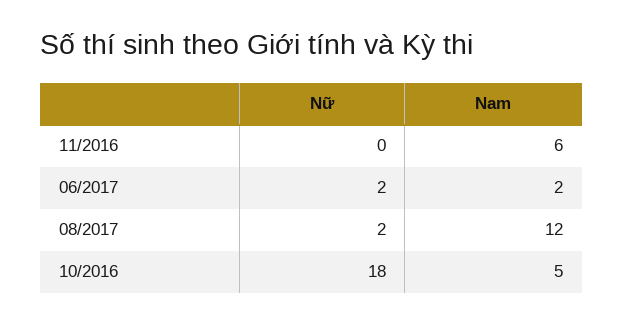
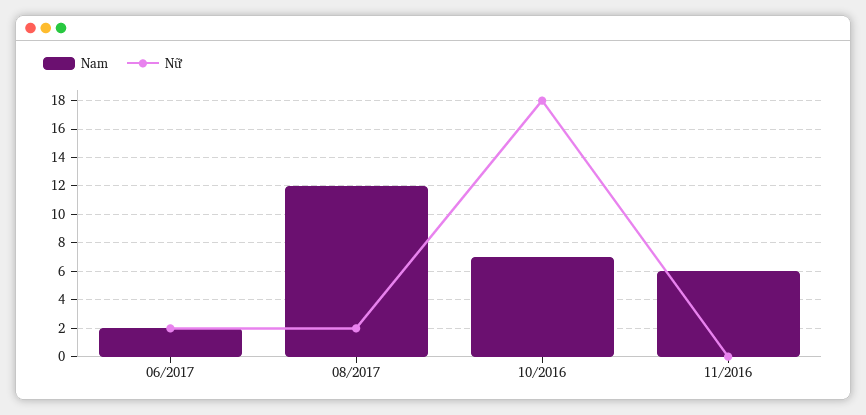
Nam, 10/2016: 5 -> 7

